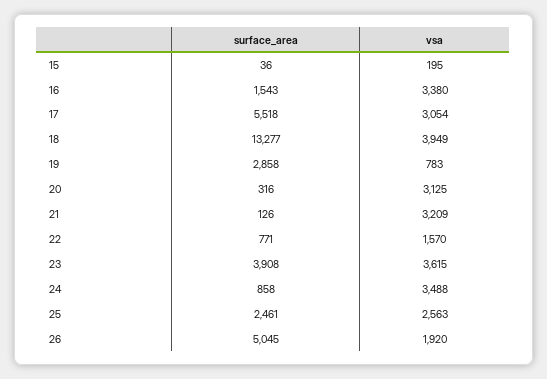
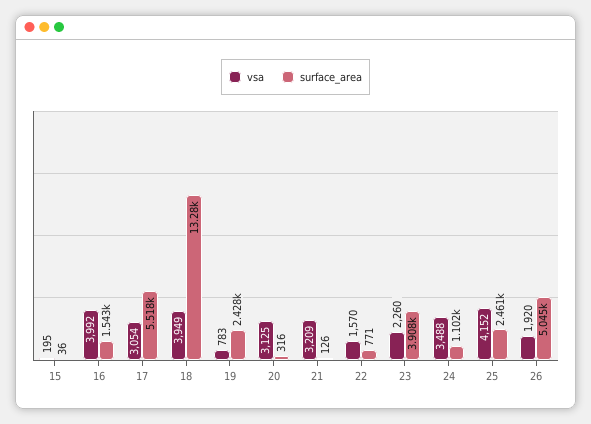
vsa, 16: 3380 -> 3992
surface_area, 19: 2858 -> 2428
vsa, 23: 3615 -> 2260
surface_area, 24: 858 -> 1102
vsa, 25: 2563 -> 4152

